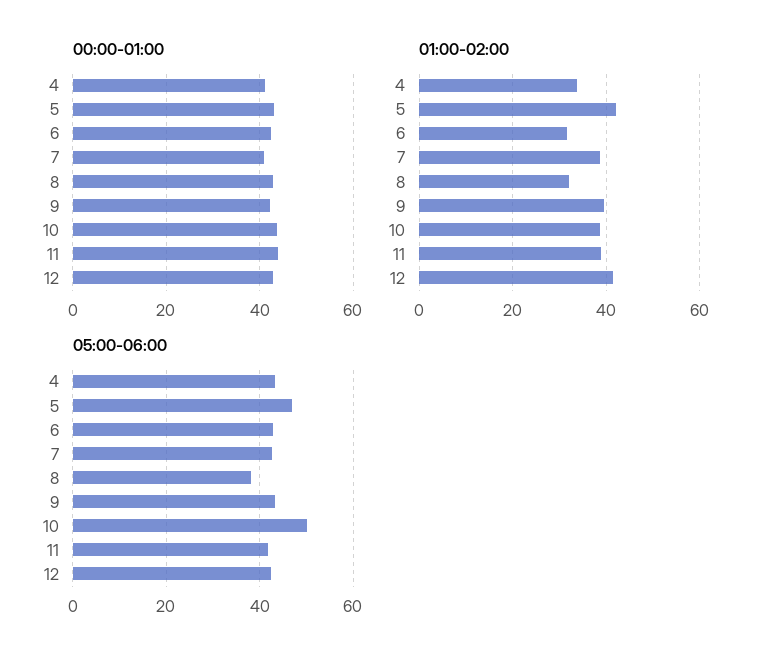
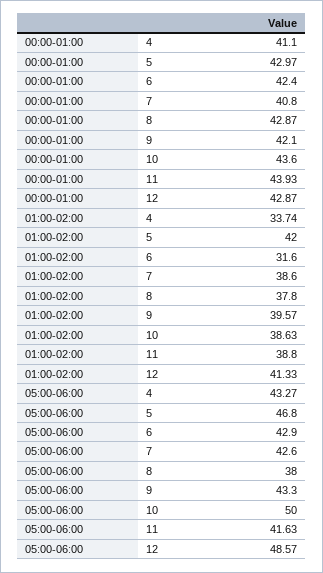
01:00-02:00, 8: 32 -> 37.8
05:00-06:00, 12: 42 -> 48.57

